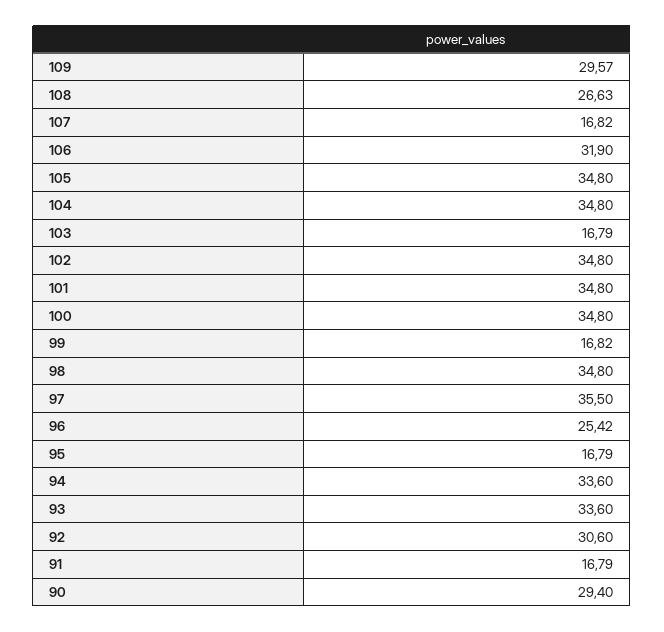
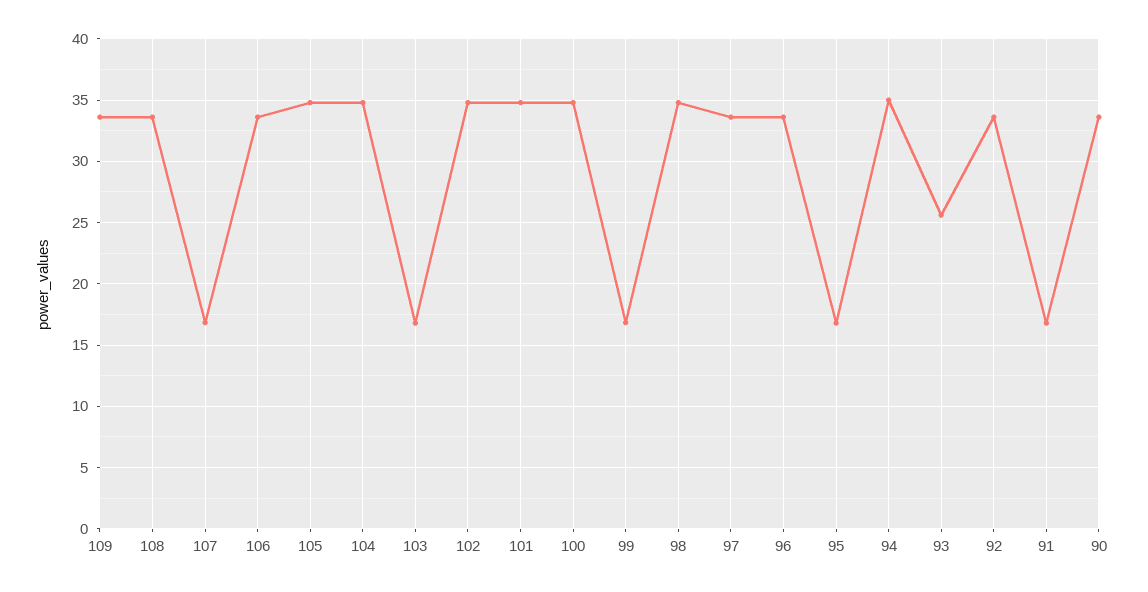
109: 29.57 -> 33.5
108: 26.63 -> 33.5
106: 31.9 -> 33.5
97: 35.5 -> 33.5
96: 25.42 -> 33.5
94: 33.6 -> 35
93: 33.6 -> 25.5
92: 30.6 -> 33.5
90: 29.4 -> 33.5

